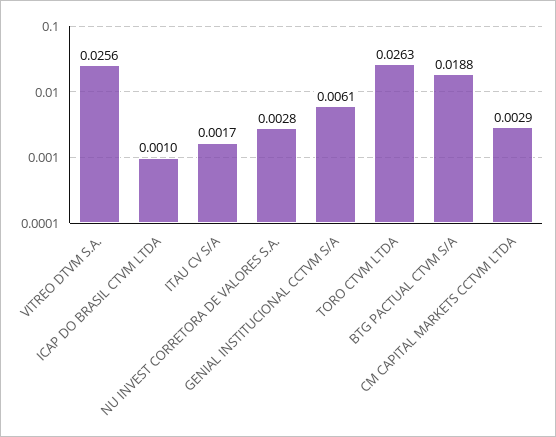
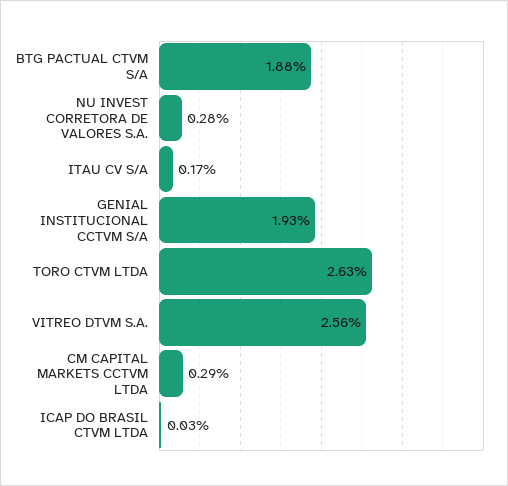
ICAP DO BRASIL CTVM LTDA: 0.001 -> 0.0003
GENIAL INSTITUCIONAL CCTVM S/A: 0.0061 -> 0.0193

